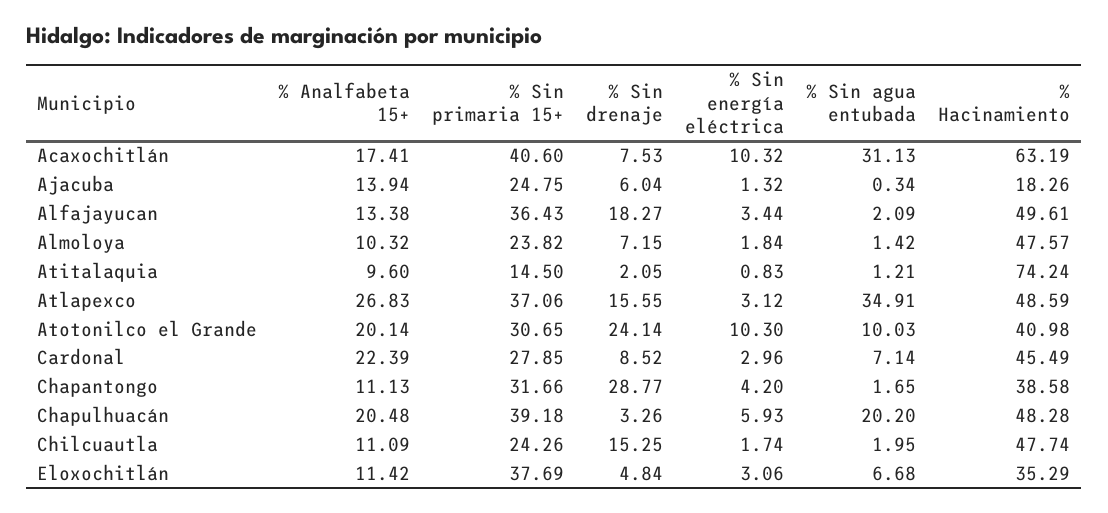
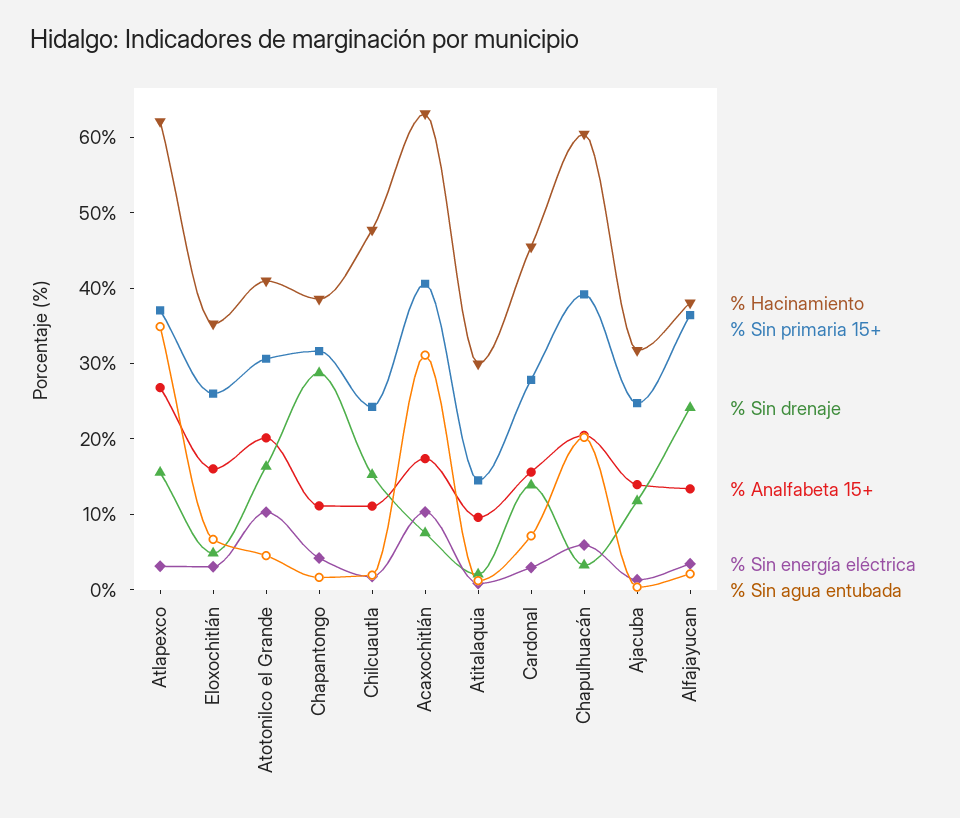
% Sin drenaje, Ajacuba: 6.04 -> 12
% Hacinamiento, Ajacuba: 18.26 -> 32
% Sin drenaje, Alfajayucan: 18.27 -> 24
% Hacinamiento, Alfajayucan: 49.61 -> 38
% Analfabeta 15+, Almoloya: 10.32 -> none
% Sin primaria 15+, Almoloya: 23.82 -> none
% Sin drenaje, Almoloya: 7.15 -> none
% Sin energía eléctrica, Almoloya: 1.84 -> none
% Sin agua entubada, Almoloya: 1.42 -> none
% Hacinamiento, Almoloya: 47.57 -> none
% Hacinamiento, Atitalaquia: 74.24 -> 30
% Hacinamiento, Atlapexco: 48.59 -> 62
% Sin drenaje, Atotonilco el Grande: 24.14 -> 16
% Sin agua entubada, Atotonilco el Grande: 10.03 -> 4
% Analfabeta 15+, Cardonal: 22.39 -> 16
% Sin drenaje, Cardonal: 8.52 -> 14
% Hacinamiento, Chapulhuacán: 48.28 -> 60
% Analfabeta 15+, Eloxochitlán: 11.42 -> 16
% Sin primaria 15+, Eloxochitlán: 37.69 -> 26

